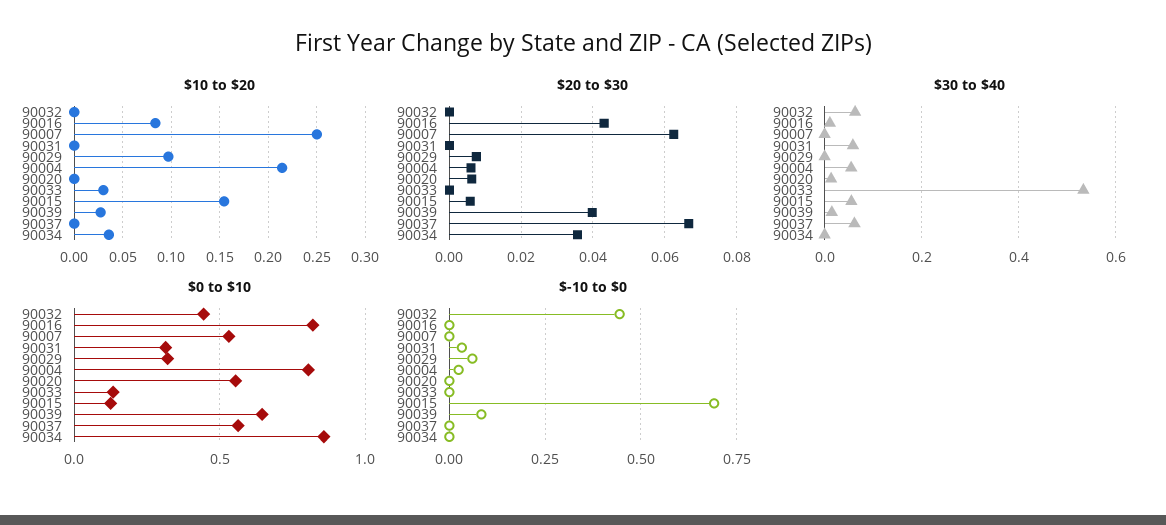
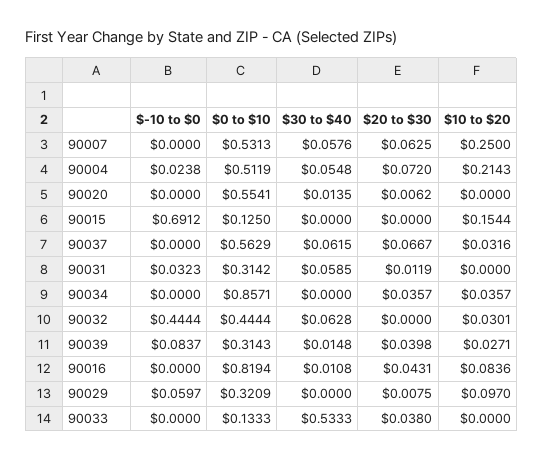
$10 to $20, 90032: 0 -> 0.0301
$10 to $20, 90033: 0.03 -> 0
$10 to $20, 90037: 0 -> 0.0316
$20 to $30, 90031: 0 -> 0.0119
$20 to $30, 90004: 0.006 -> 0.072
$20 to $30, 90033: 0 -> 0.038
$20 to $30, 90015: 0.006 -> 0
$30 to $40, 90007: 0 -> 0.0576
$30 to $40, 90015: 0.06 -> 0
$0 to $10, 90004: 0.8 -> 0.5119
$0 to $10, 90039: 0.65 -> 0.3143

